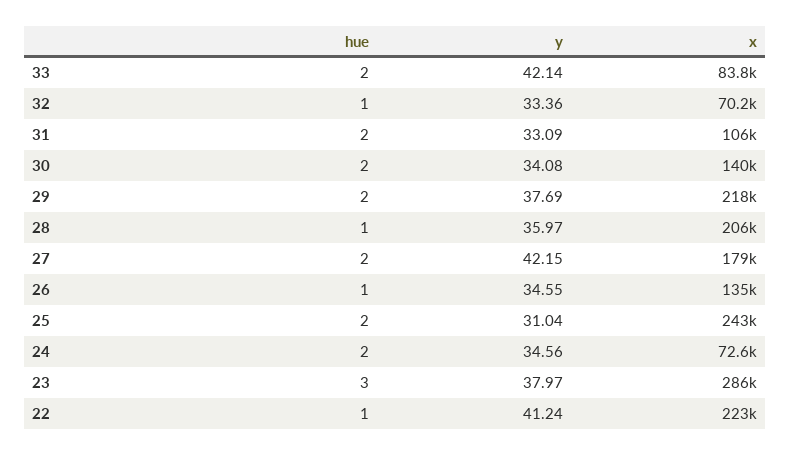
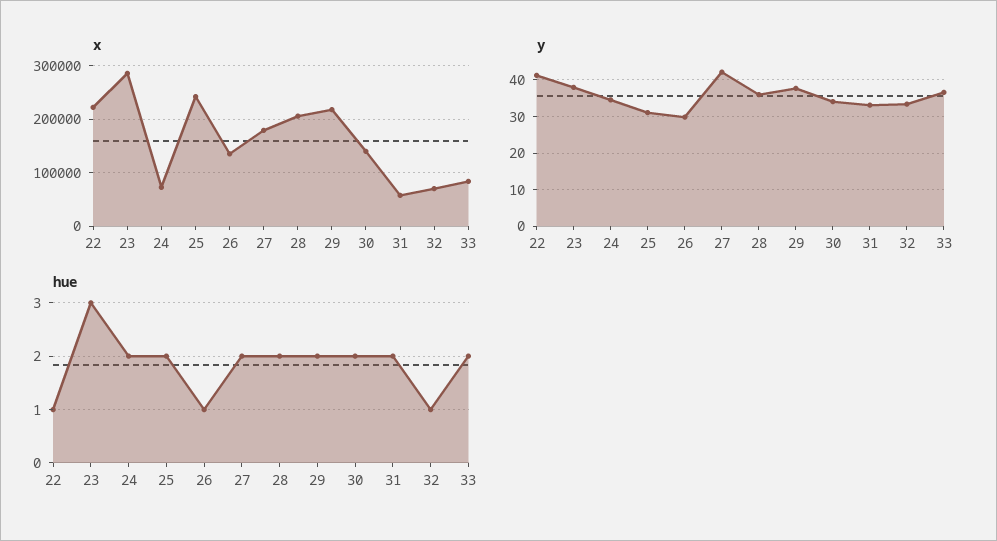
y, 33: 42.14 -> 36
x, 31: 106000 -> 60000
hue, 28: 1 -> 2
y, 26: 34.55 -> 30

